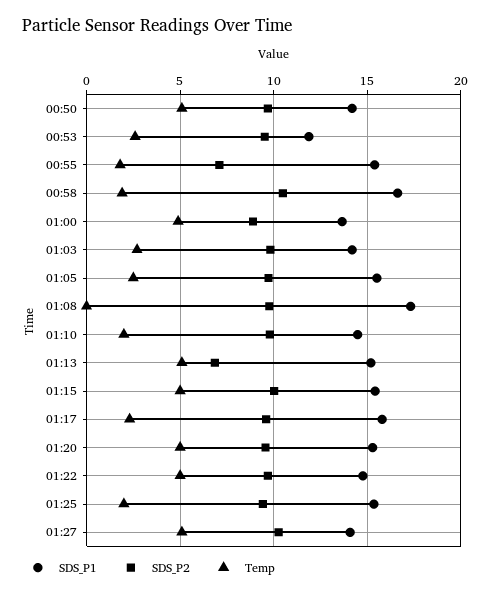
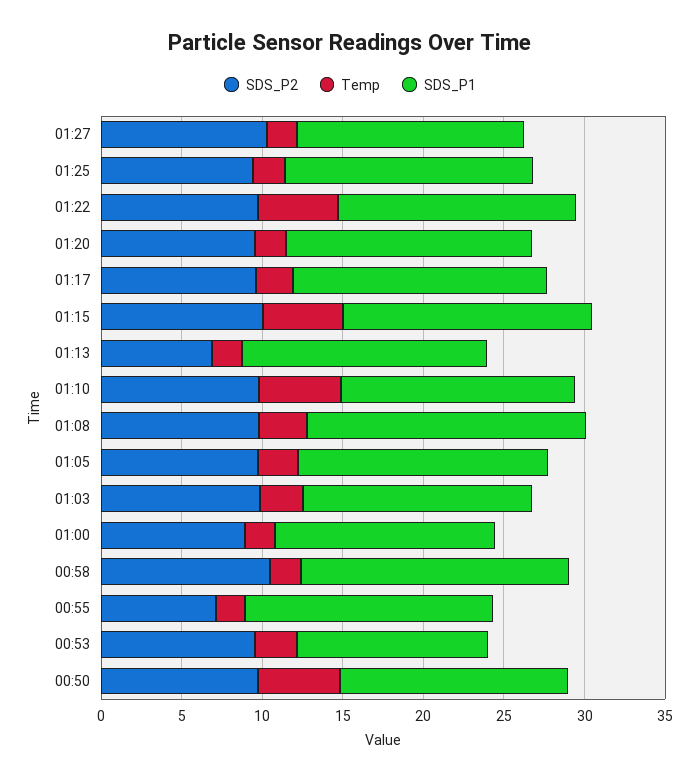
Temp, 01:00: 5 -> 2
Temp, 01:08: 0 -> 3
Temp, 01:10: 2 -> 5
Temp, 01:13: 5 -> 2
Temp, 01:20: 5 -> 2
Temp, 01:27: 5 -> 2

